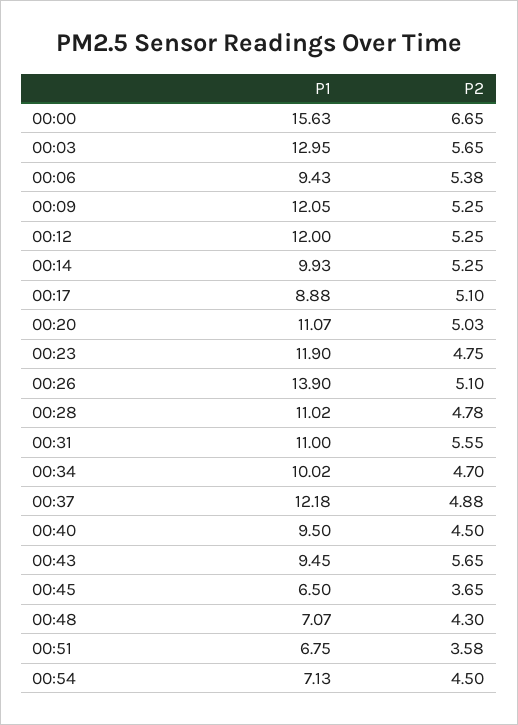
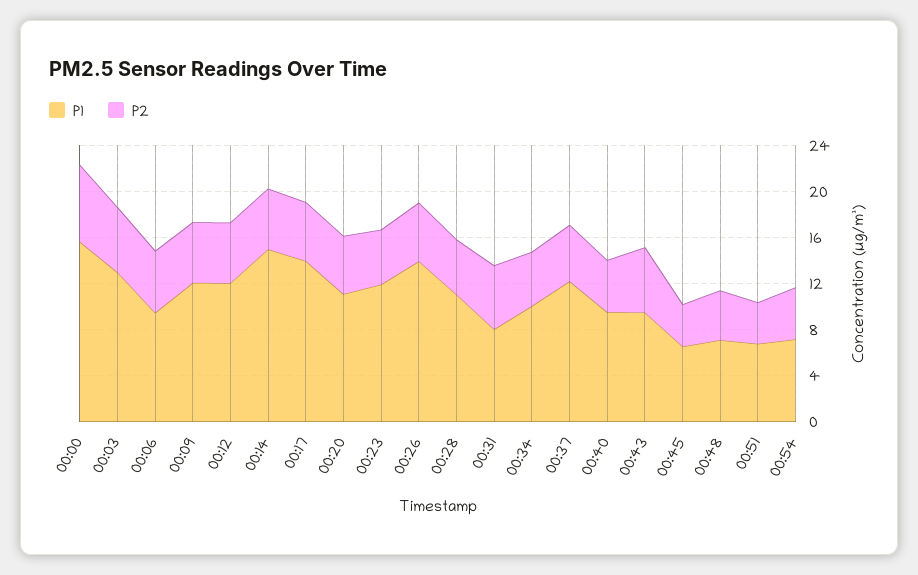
P1, 00:14: 9.93 -> 15
P1, 00:17: 8.88 -> 14
P1, 00:31: 11 -> 8

